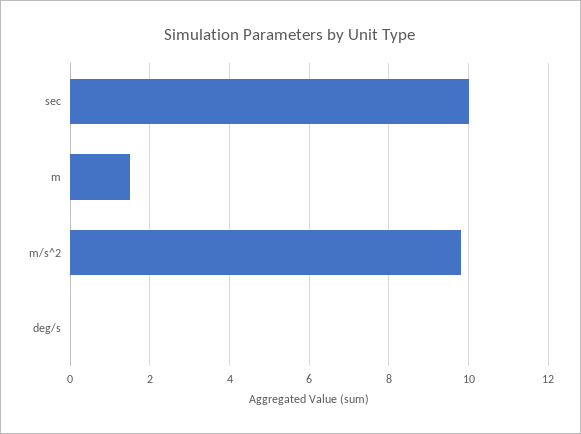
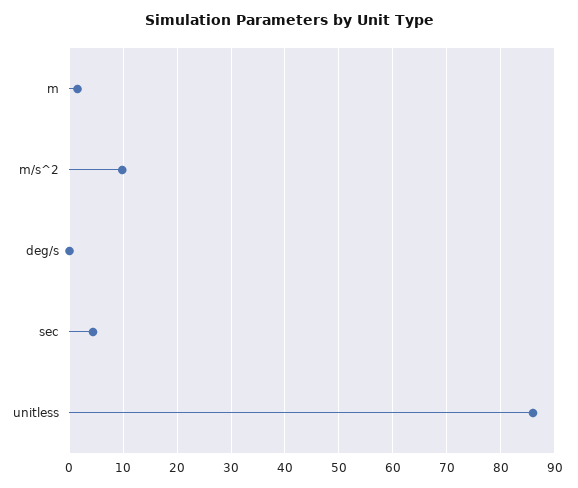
sec: 10 -> 4
unitless: none -> 86

